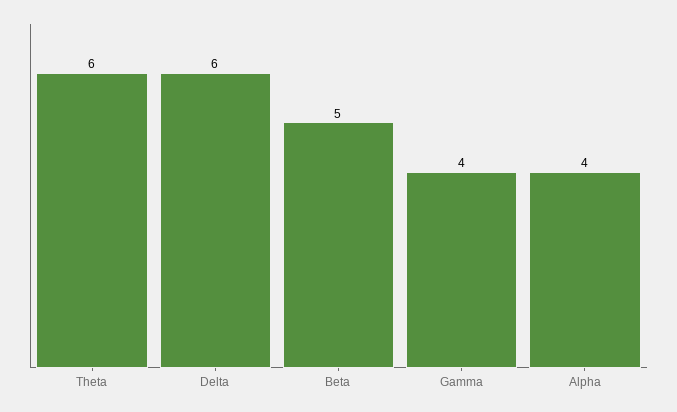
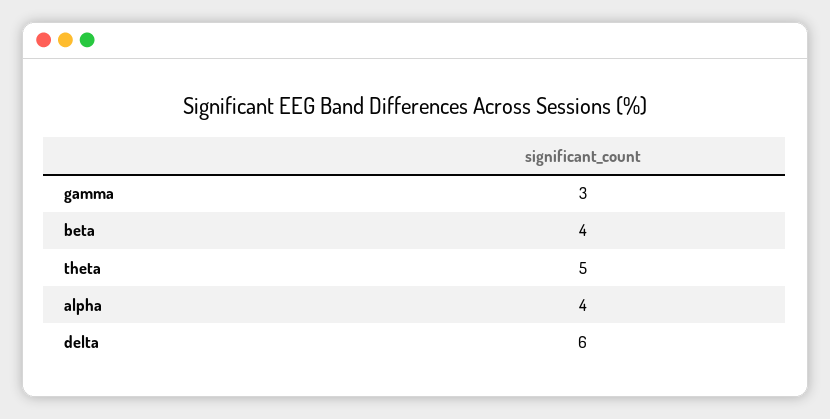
Theta: 6 -> 5
Beta: 5 -> 4
Gamma: 4 -> 3

